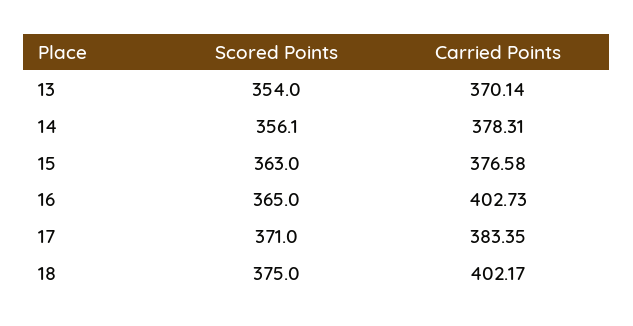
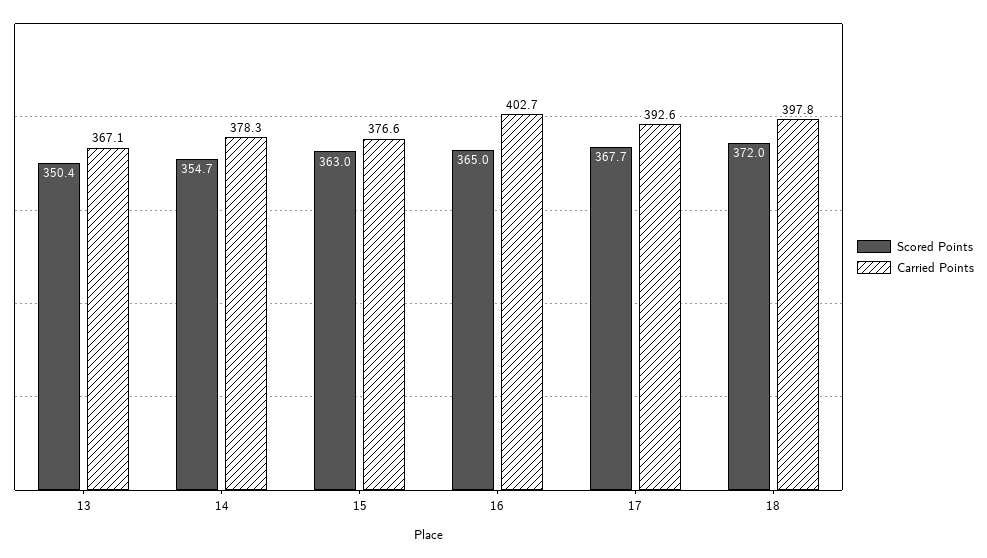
Scored Points, 13: 354 -> 350.4
Carried Points, 13: 370.14 -> 367.1
Scored Points, 14: 356.1 -> 354.7
Scored Points, 17: 371 -> 367.7
Carried Points, 17: 383.35 -> 392.6
Scored Points, 18: 375 -> 372
Carried Points, 18: 402.17 -> 397.8

